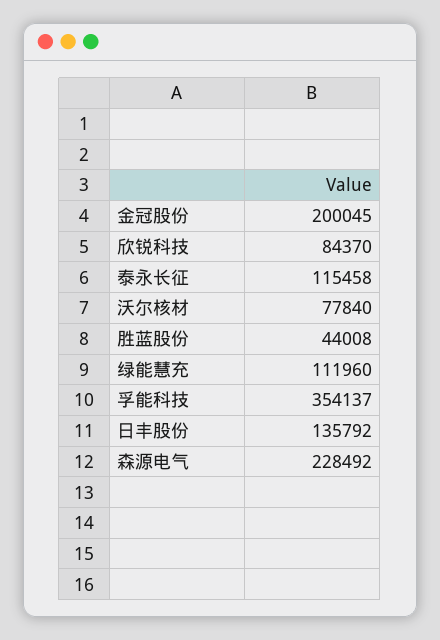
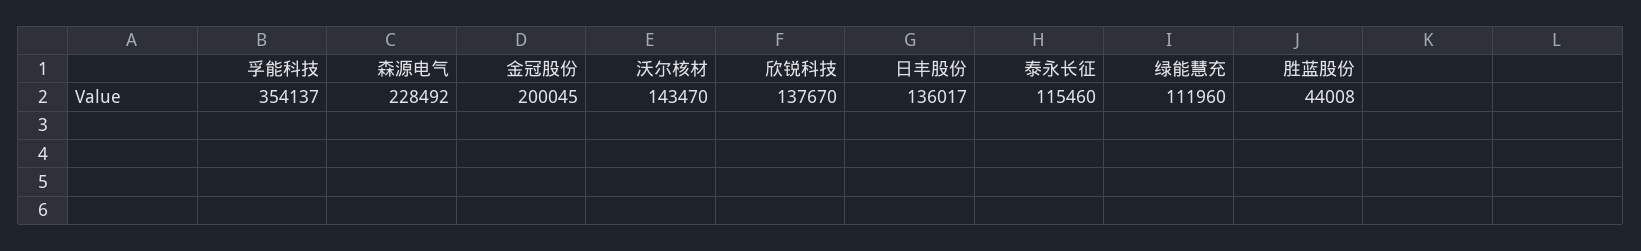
欣锐科技: 84370 -> 137670
泰永长征: 115458 -> 115460
沃尔核材: 77840 -> 143470
日丰股份: 135792 -> 136017

